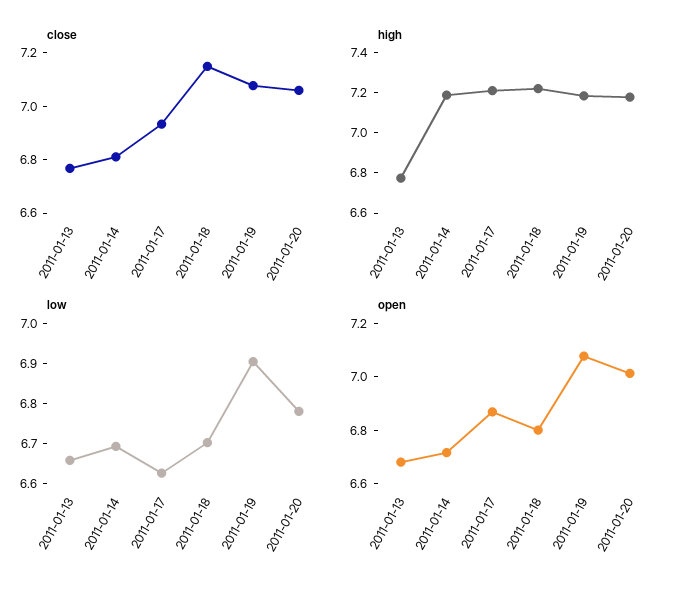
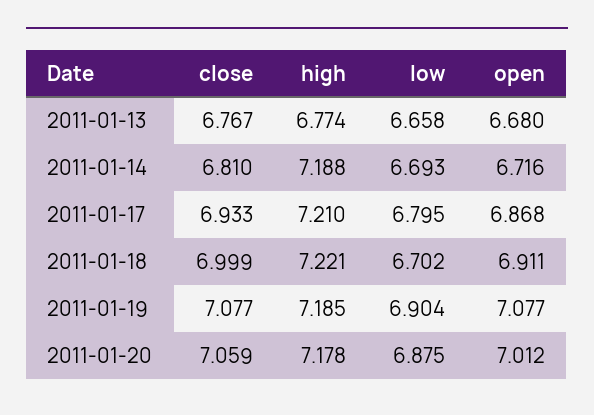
close, 2011-01-18: 7.15 -> 6.999
low, 2011-01-17: 6.62 -> 6.795
low, 2011-01-20: 6.78 -> 6.875
open, 2011-01-18: 6.8 -> 6.911

